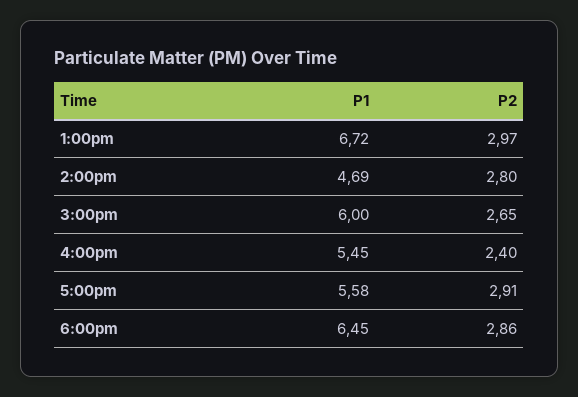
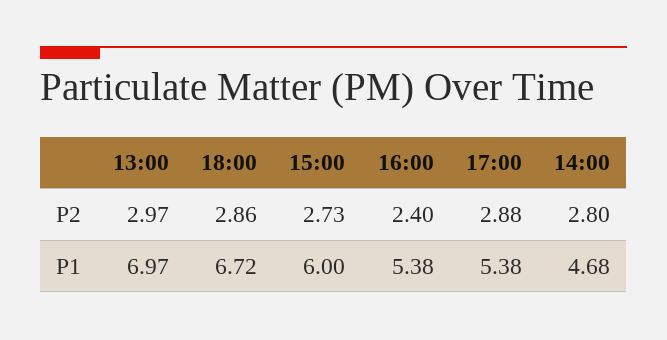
P1, 1:00pm: 6.72 -> 6.97
P1, 2:00pm: 4.69 -> 4.68
P2, 3:00pm: 2.65 -> 2.73
P1, 4:00pm: 5.45 -> 5.38
P1, 5:00pm: 5.58 -> 5.38
P2, 5:00pm: 2.91 -> 2.88
P1, 6:00pm: 6.45 -> 6.72

